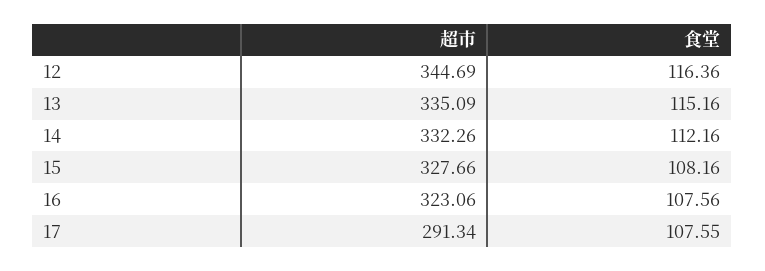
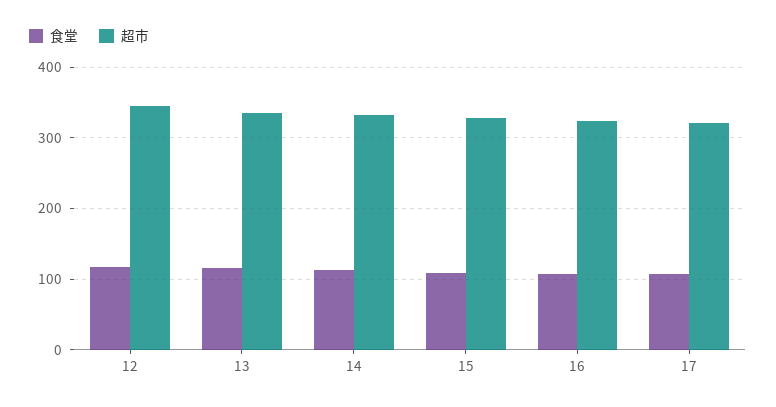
超市, 17: 291.34 -> 320

